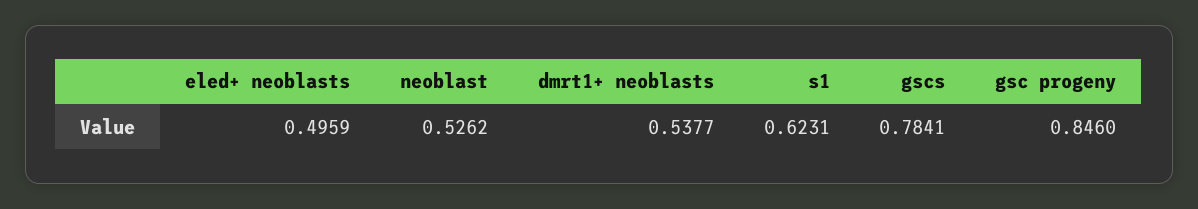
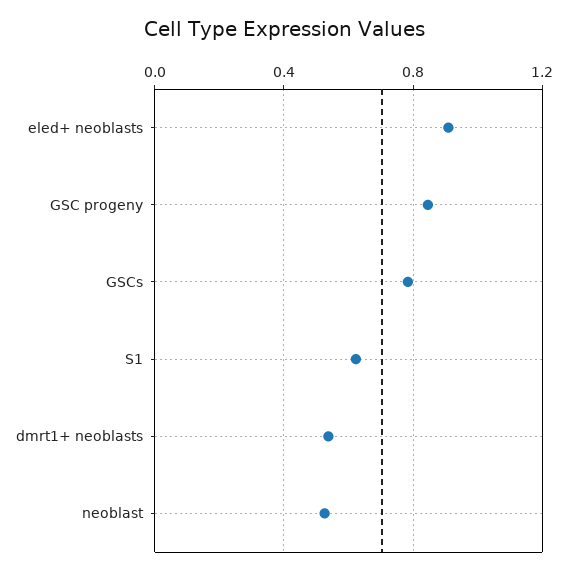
eled+ neoblasts: 0.4959 -> 0.9

